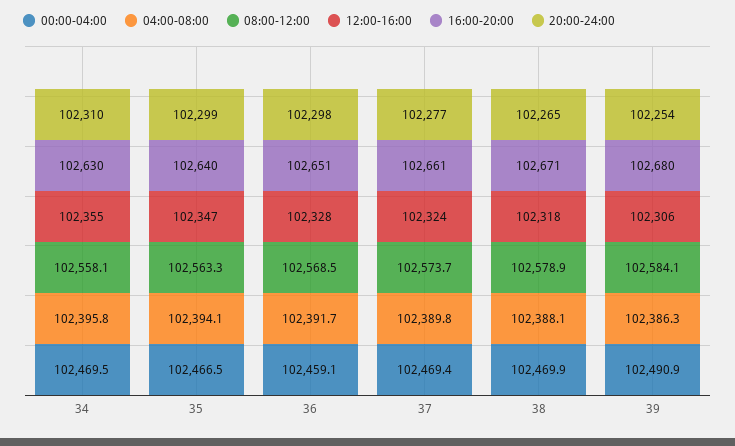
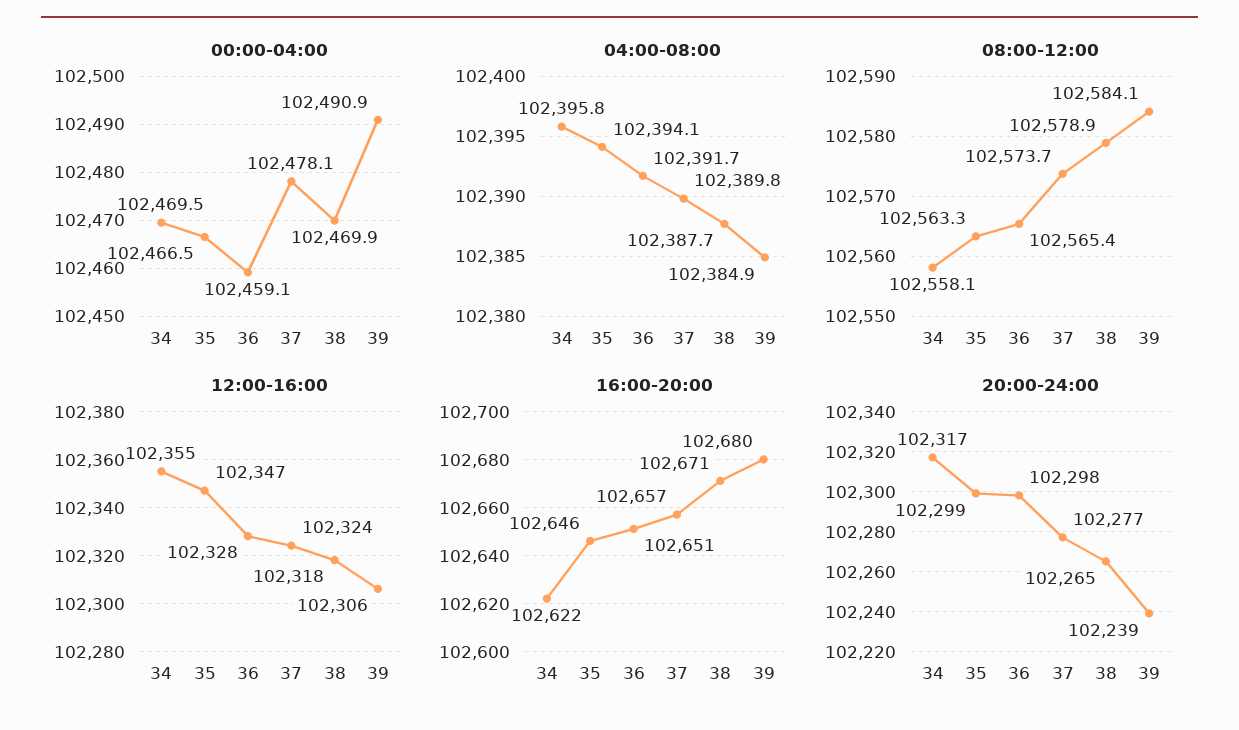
16:00-20:00, 34: 102630 -> 102622
20:00-24:00, 34: 102310 -> 102317
16:00-20:00, 35: 102640 -> 102646
08:00-12:00, 36: 102568.5 -> 102565.4
00:00-04:00, 37: 102469.4 -> 102478.1
16:00-20:00, 37: 102661 -> 102657
04:00-08:00, 38: 102388.1 -> 102387.7
04:00-08:00, 39: 102386.3 -> 102384.9
20:00-24:00, 39: 102254 -> 102239

